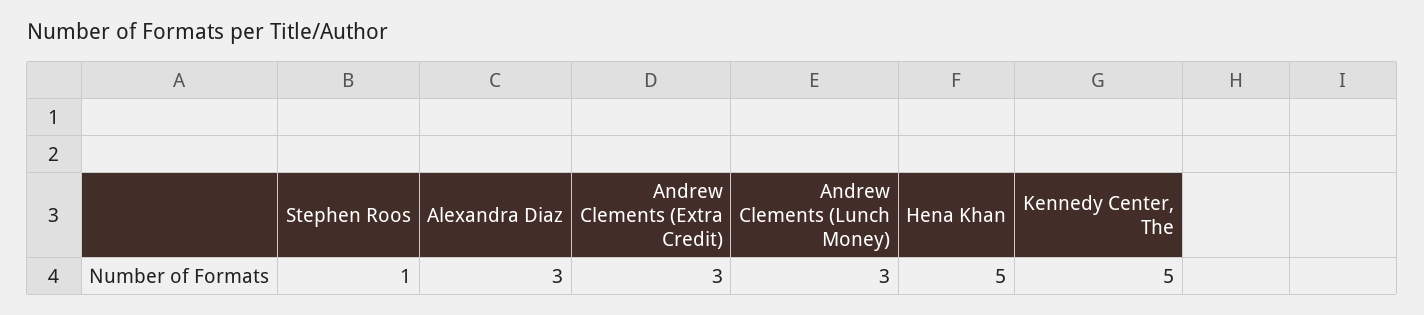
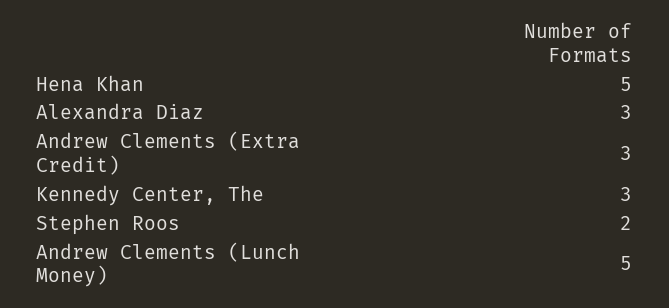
Stephen Roos: 1 -> 2
Andrew Clements (Lunch Money): 3 -> 5
Kennedy Center, The: 5 -> 3

